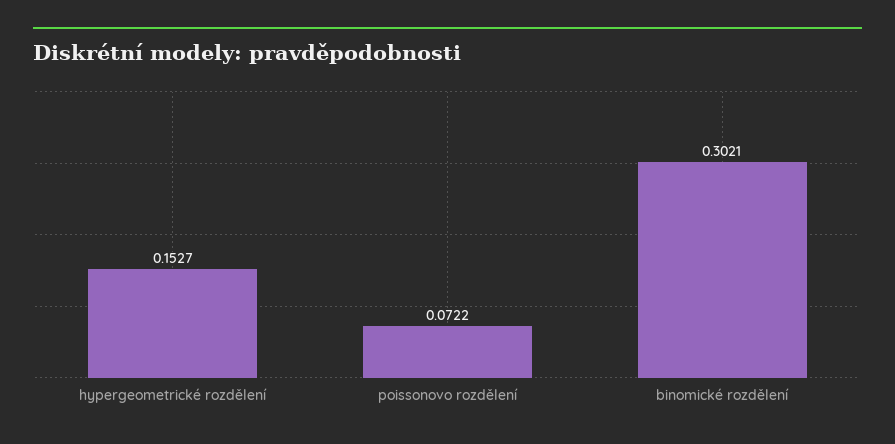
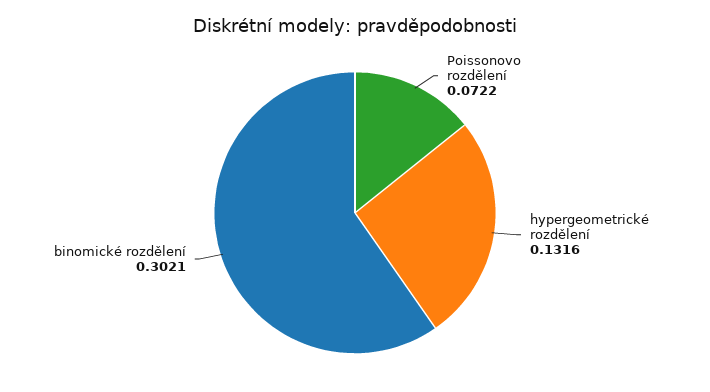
hypergeometrické rozdělení: 0.1527 -> 0.1316

